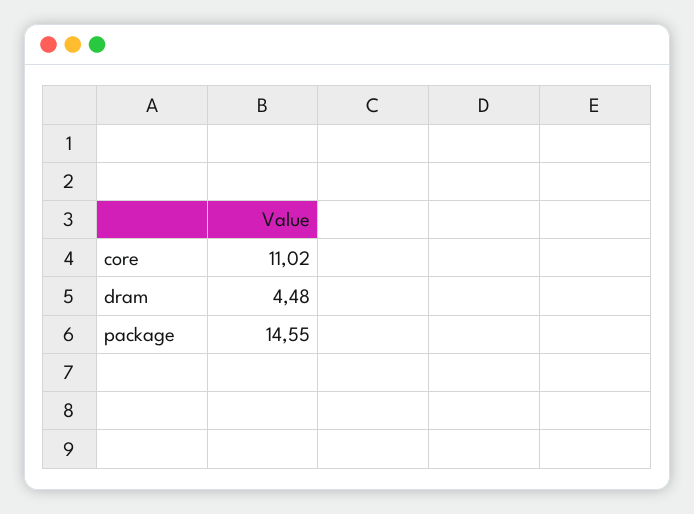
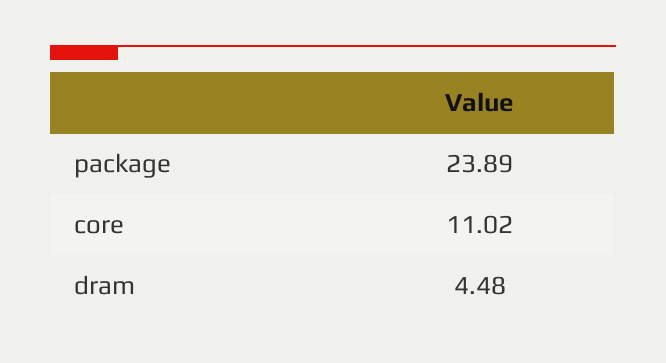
package: 14.55 -> 23.89

